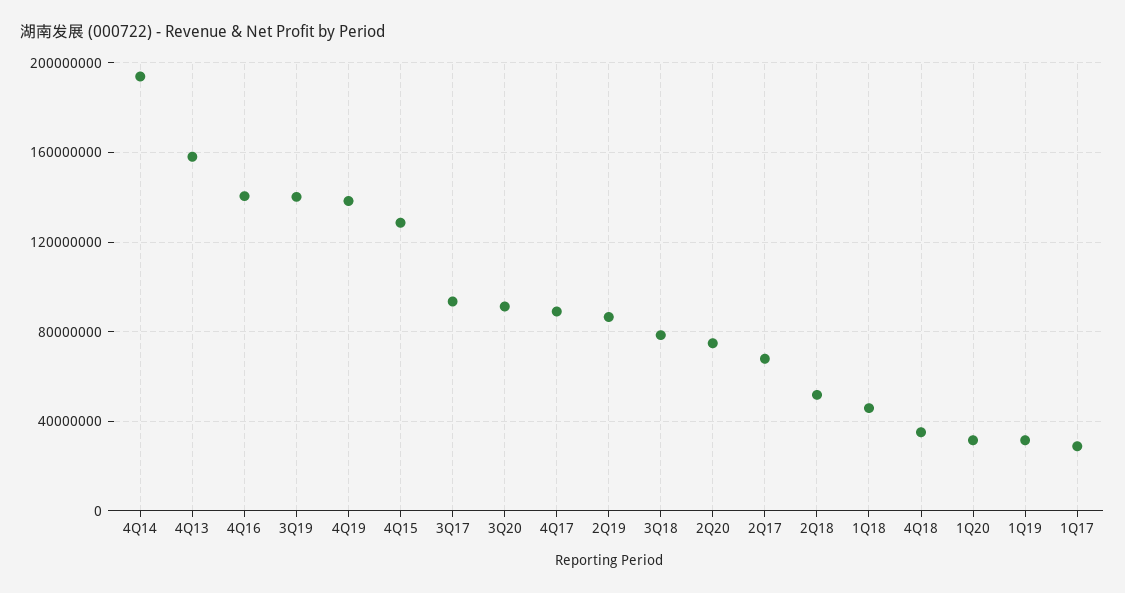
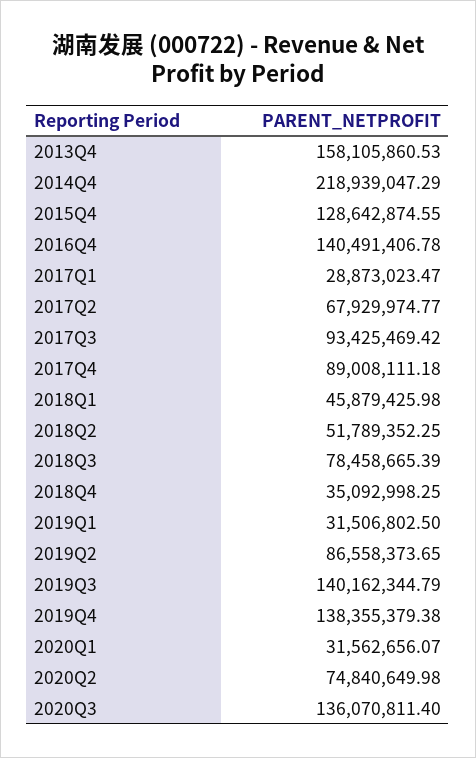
4Q14: 195000000 -> 218939047.29
3Q20: 90000000 -> 136070811.4

